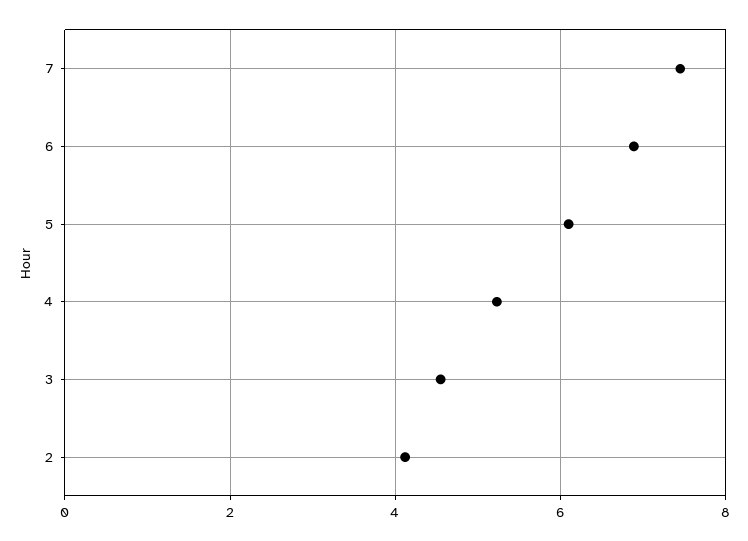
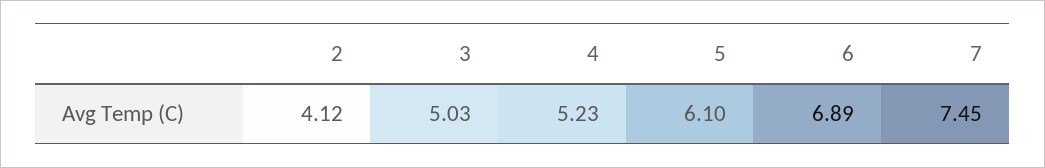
3: 4.6 -> 5.03

